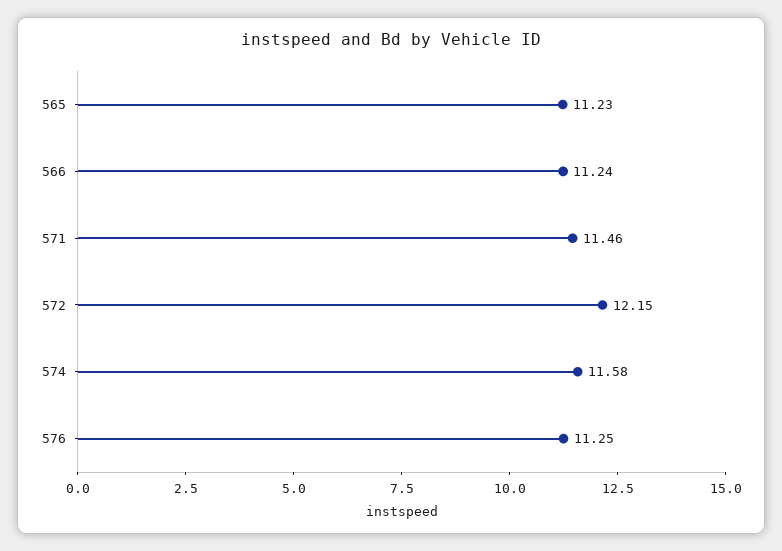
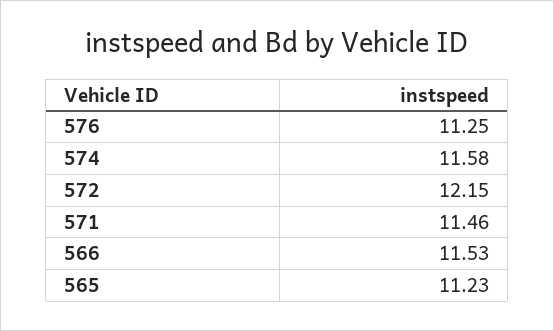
566: 11.24 -> 11.53

